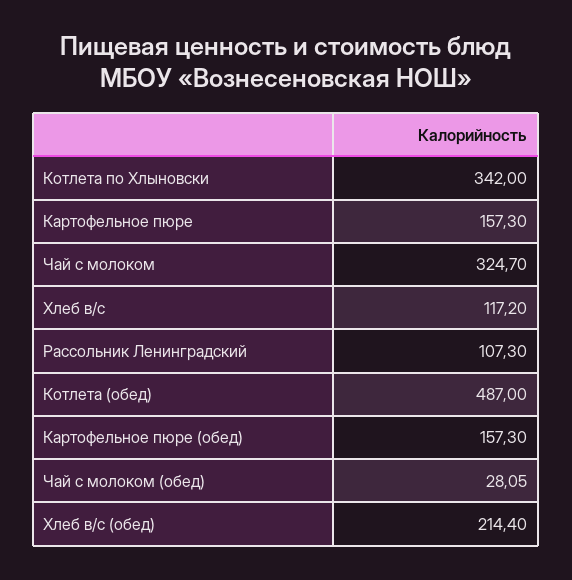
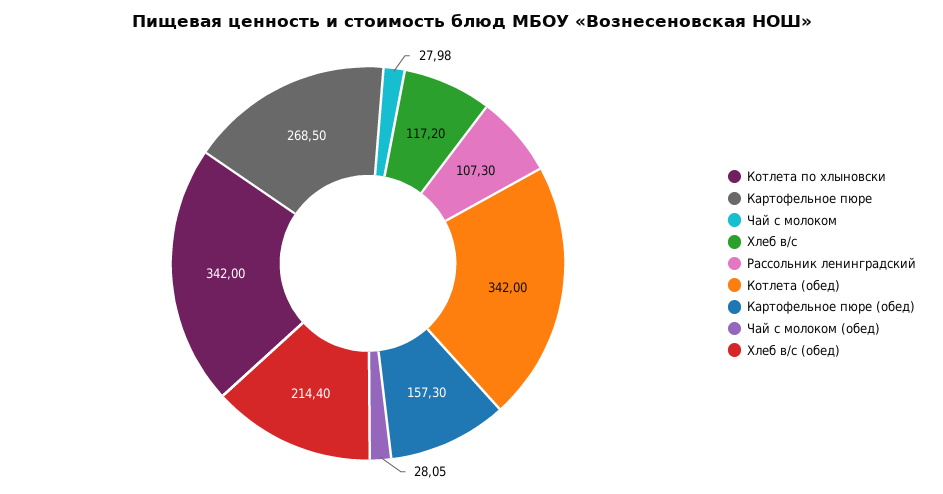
Картофельное пюре: 157.3 -> 268.5
Чай с молоком: 324.7 -> 27.98
Котлета (обед): 487 -> 342

